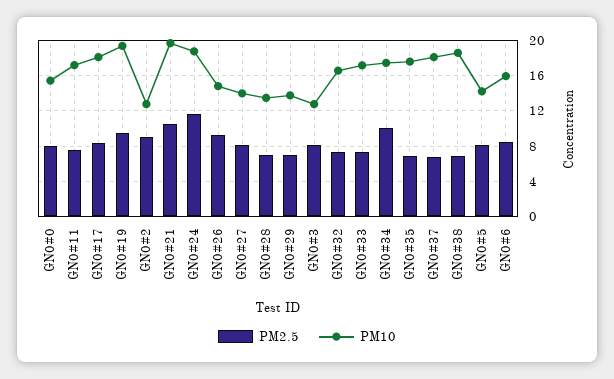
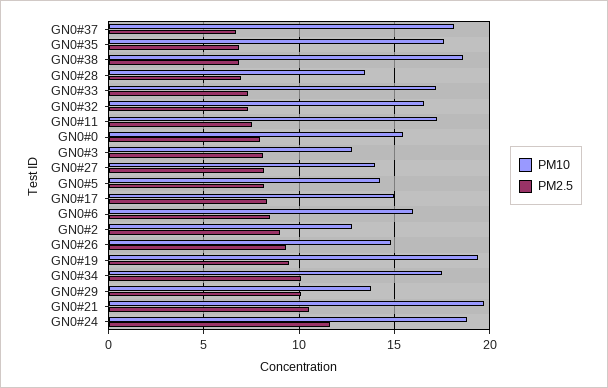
PM10, GN0#17: 18 -> 15
PM2.5, GN0#29: 7 -> 10

